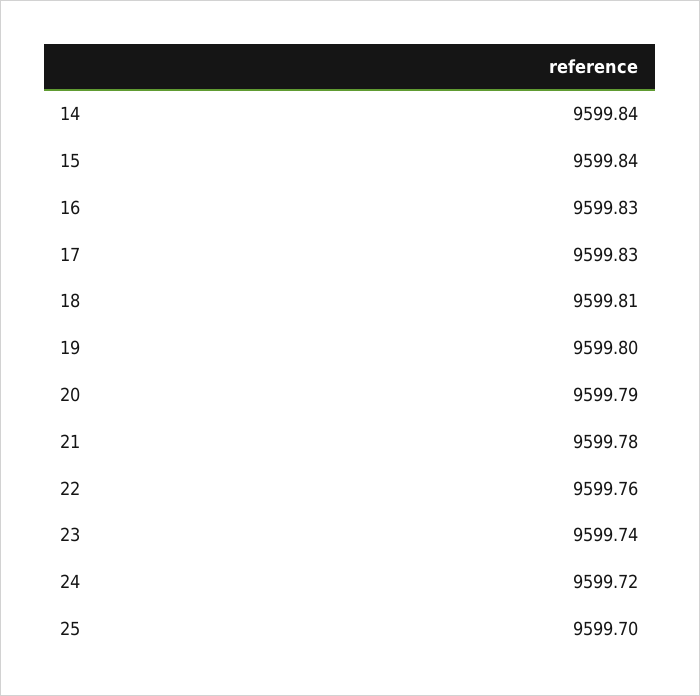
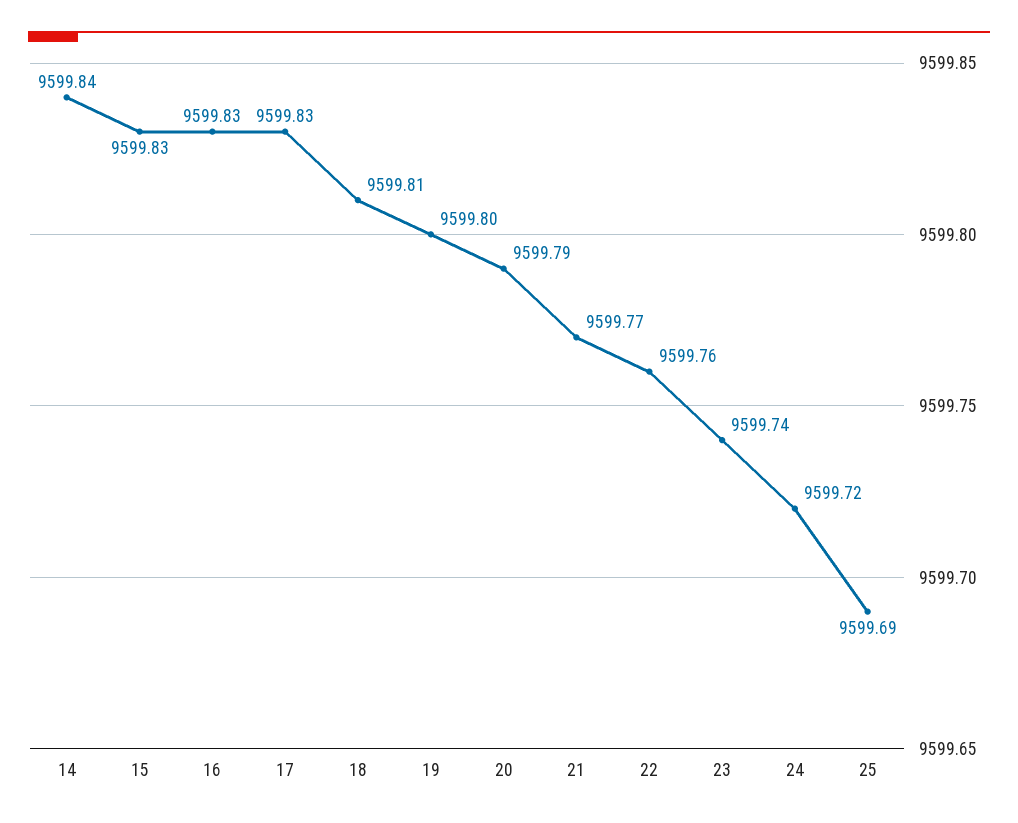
15: 9599.84 -> 9599.83
21: 9599.78 -> 9599.77
25: 9599.7 -> 9599.69

